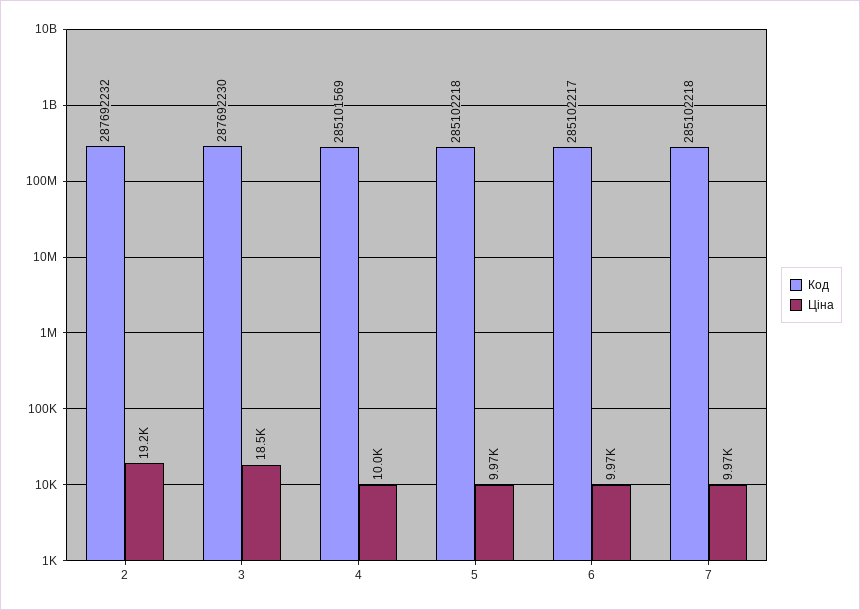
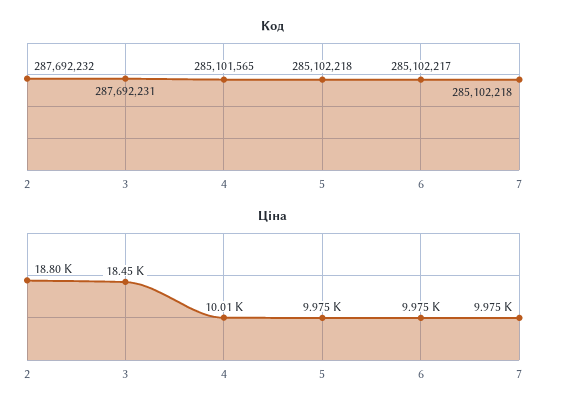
Ціна, 2: 19200 -> 18800
Код, 3: 287692230 -> 287692231
Код, 4: 285101569 -> 285101565

